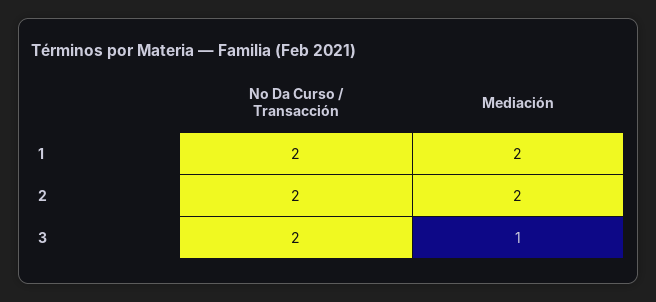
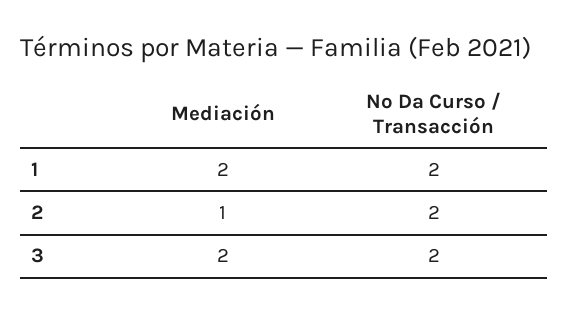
Mediación, 2: 2 -> 1
Mediación, 3: 1 -> 2

